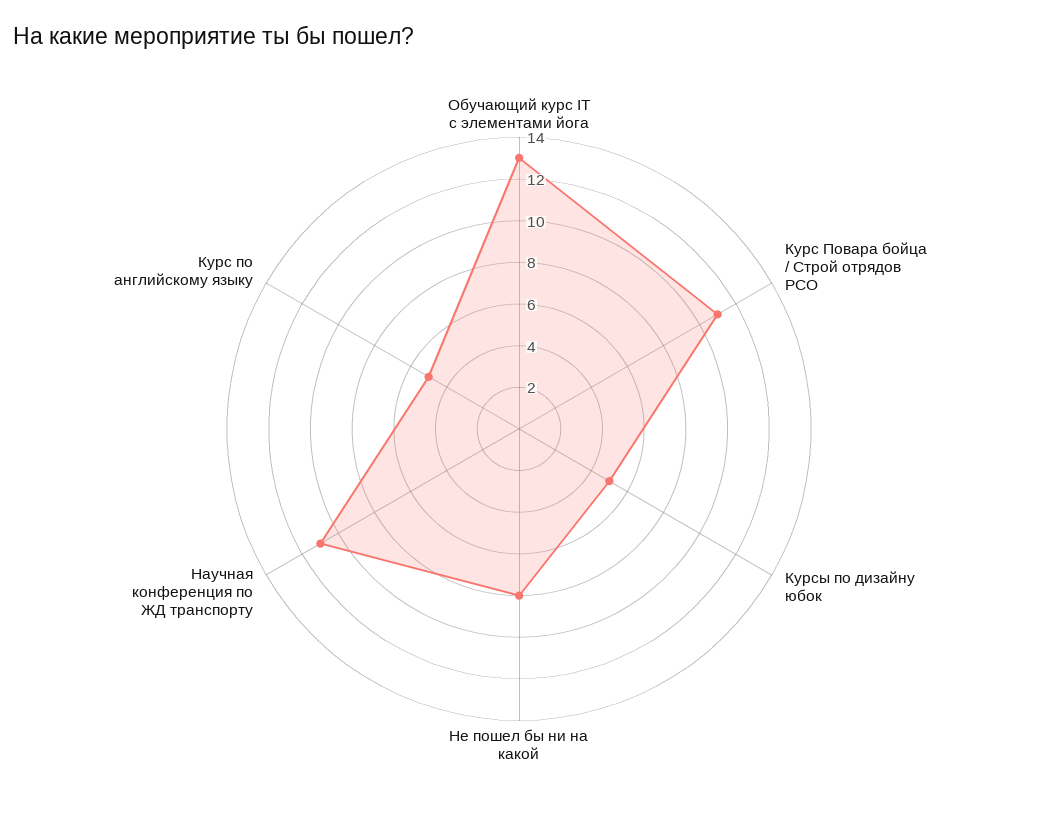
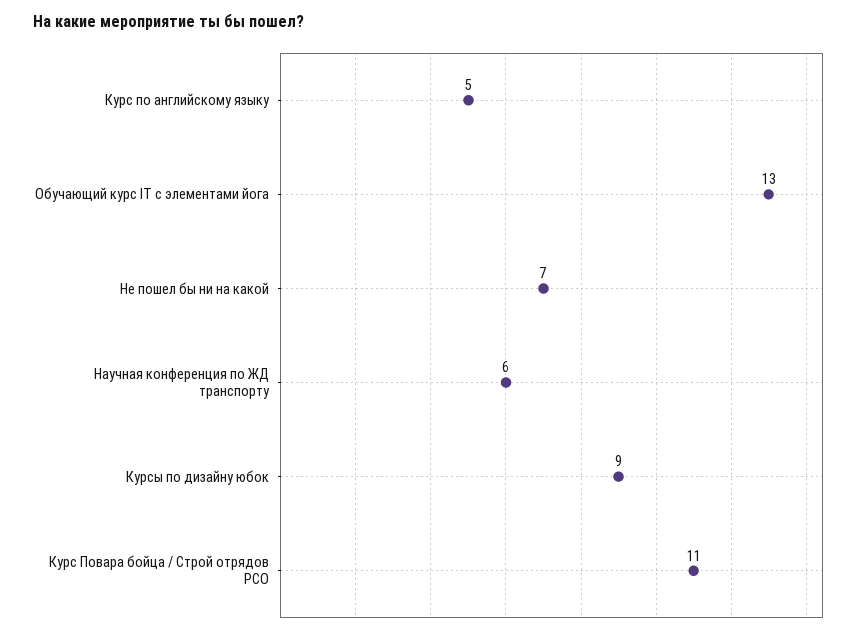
Курсы по дизайну юбок: 5 -> 9
Не пошел бы ни на какой: 8 -> 7
Научная конференция по ЖД транспорту: 11 -> 6

